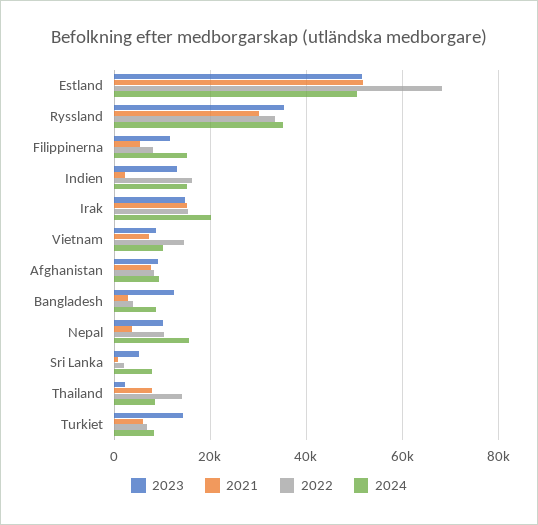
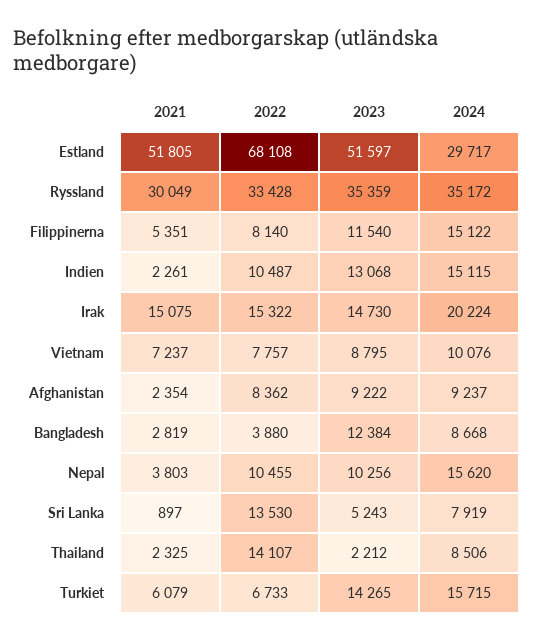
2024, Estland: 50000 -> 29717
2022, Indien: 16000 -> 10487
2022, Vietnam: 14000 -> 7757
2021, Afghanistan: 8000 -> 2354
2022, Sri Lanka: 2000 -> 13530
2021, Thailand: 8000 -> 2325
2024, Turkiet: 8000 -> 15715

